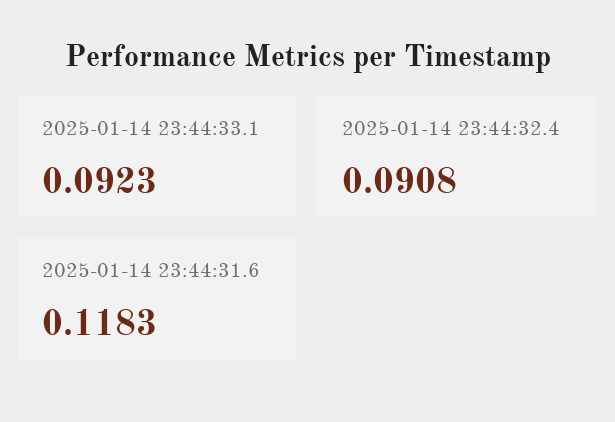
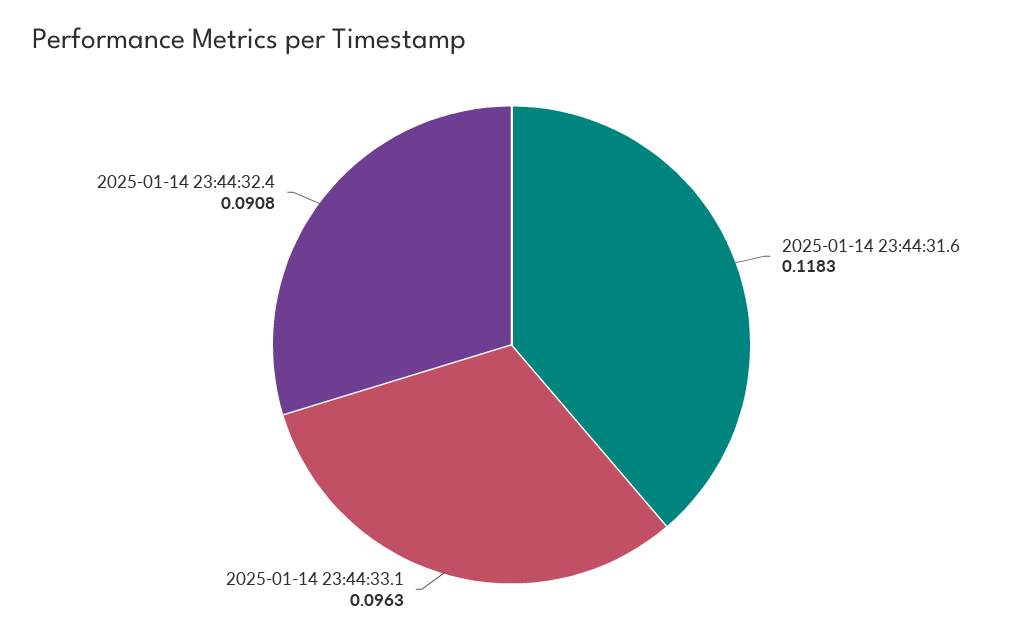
2025-01-14 23:44:33.1: 0.0923 -> 0.0963

